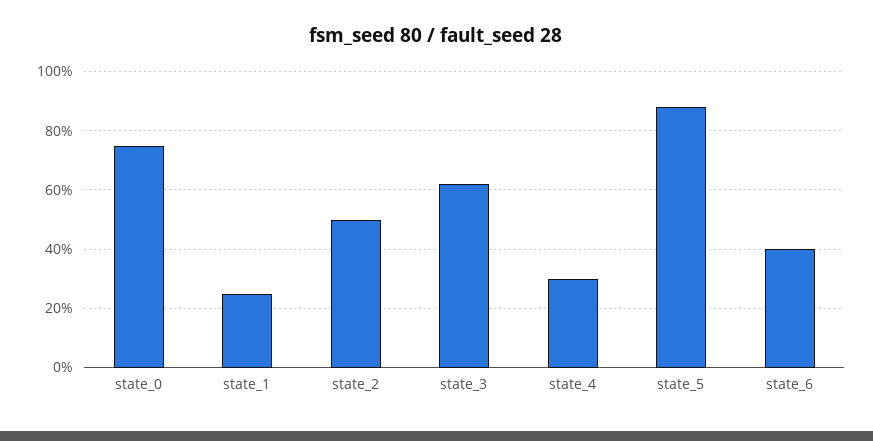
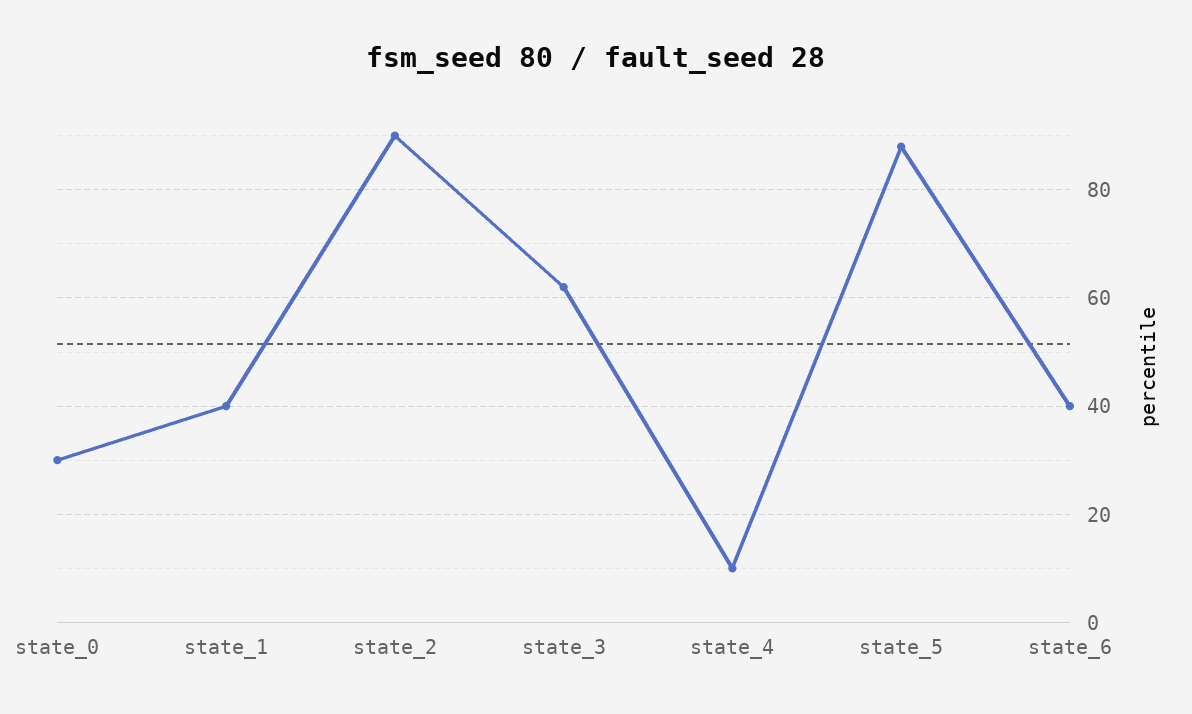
state_0: 75 -> 30
state_1: 25 -> 40
state_2: 50 -> 90
state_4: 30 -> 10

